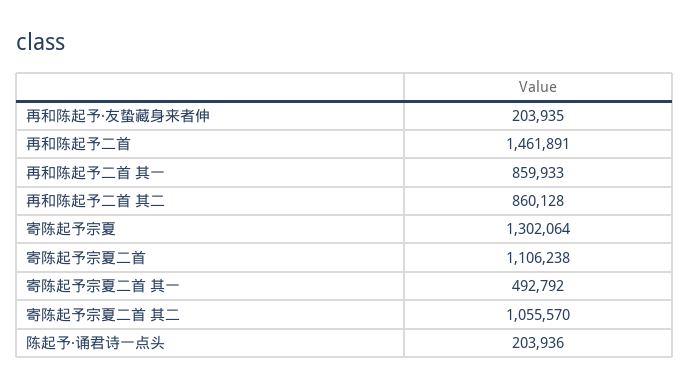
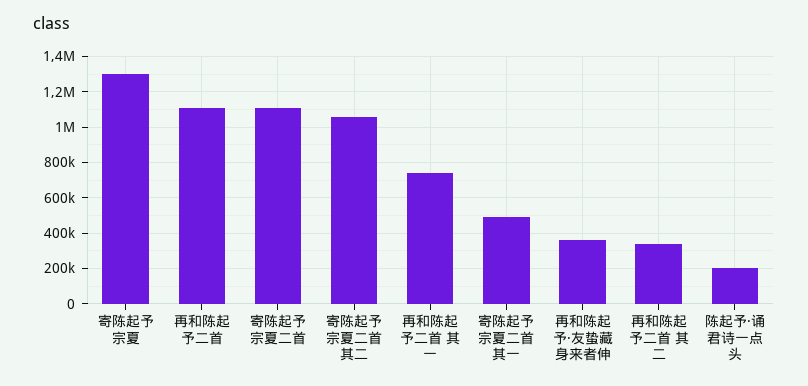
再和陈起予·友蛰藏身来者伸: 203935 -> 350000
再和陈起予二首: 1461891 -> 1100000
再和陈起予二首 其一: 859933 -> 750000
再和陈起予二首 其二: 860128 -> 350000

